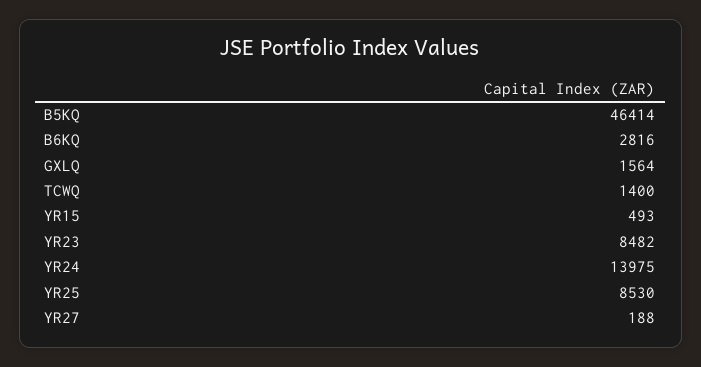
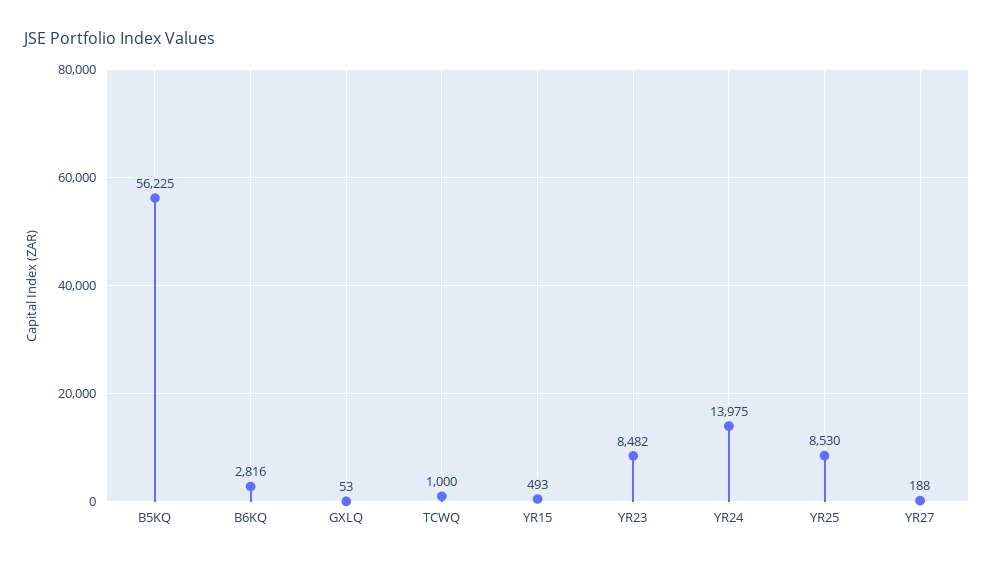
B5KQ: 46414 -> 56225
GXLQ: 1564 -> 53
TCWQ: 1400 -> 1000

